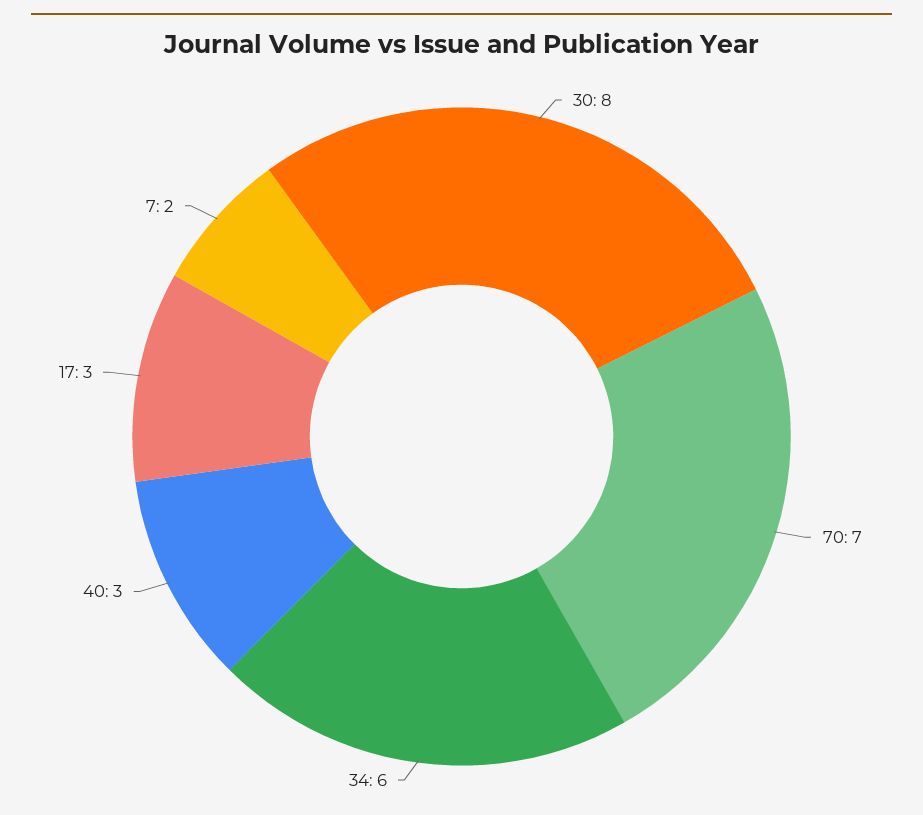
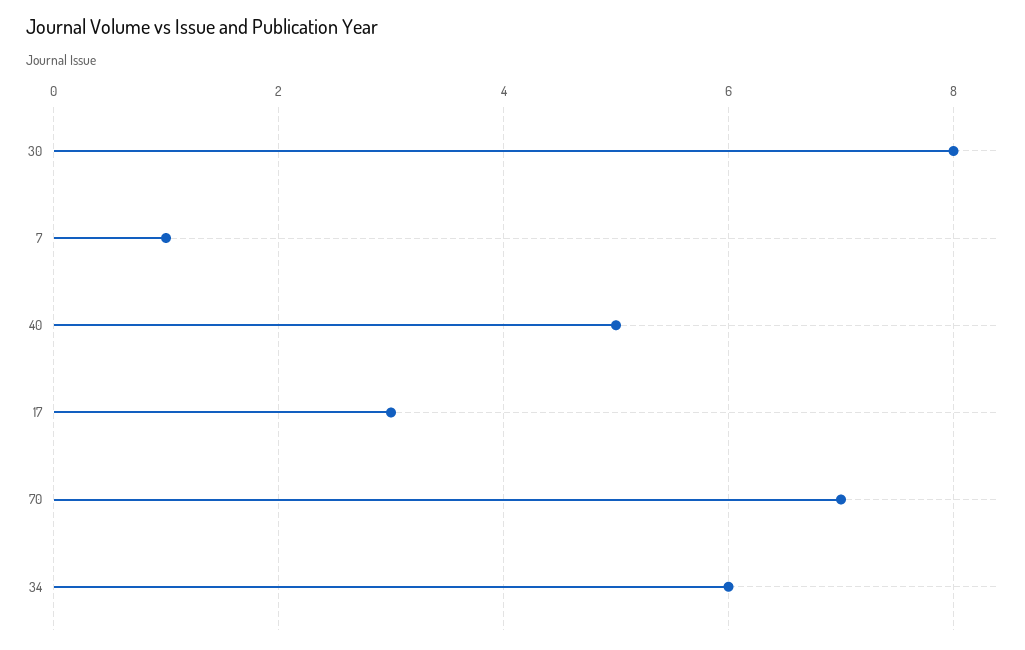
40: 3 -> 5
7: 2 -> 1

